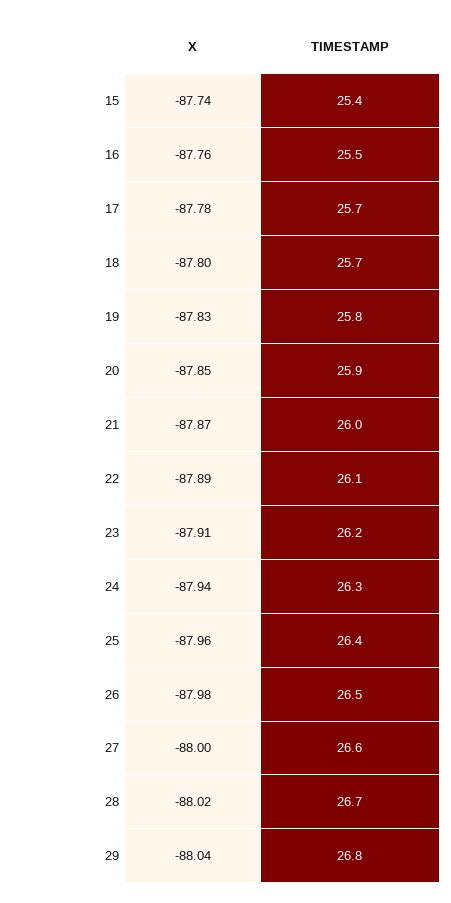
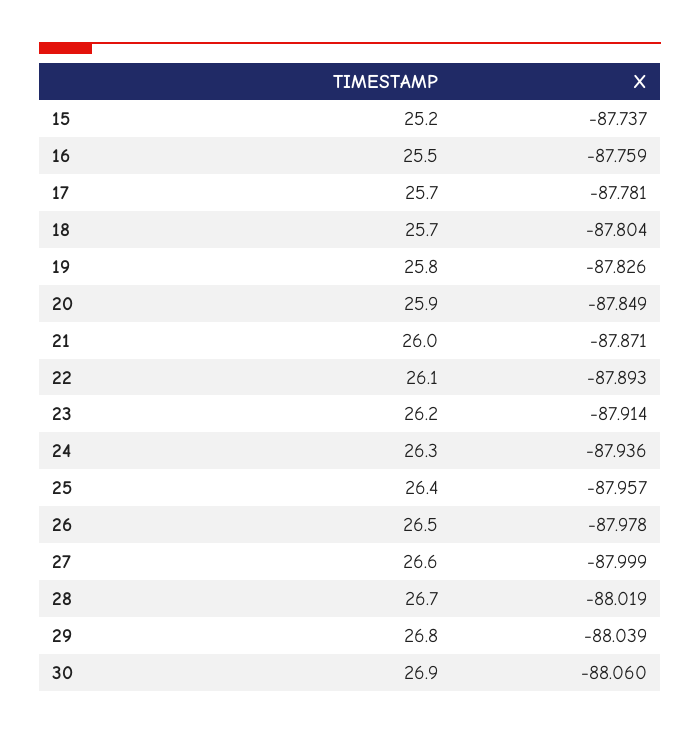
TIMESTAMP, 15: 25.4 -> 25.2
TIMESTAMP, 30: none -> 26.9
X, 30: none -> -88.06

